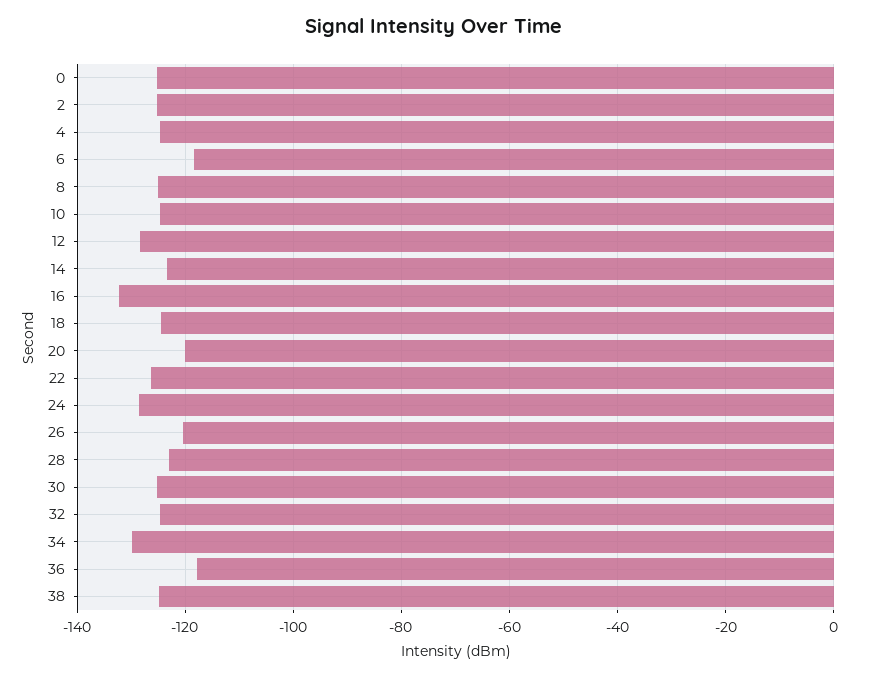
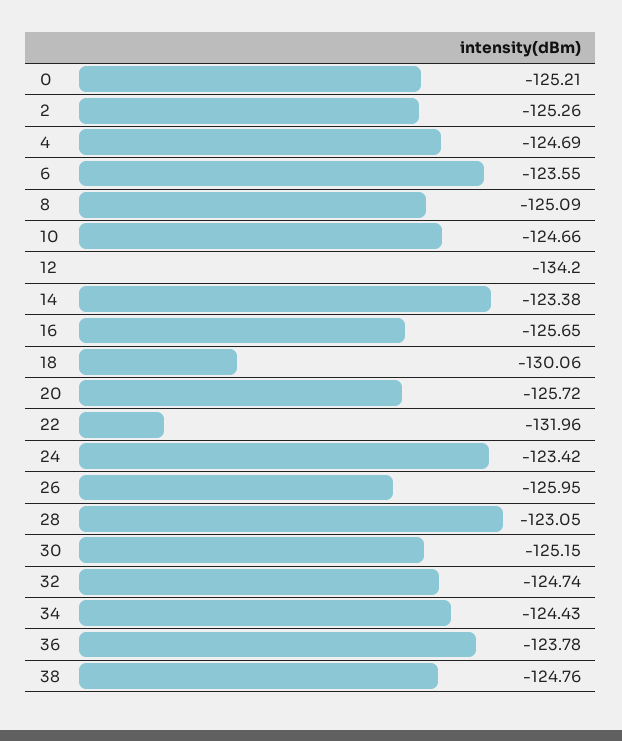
6: -118 -> -123.55
12: -128 -> -134.2
16: -132 -> -125.65
18: -124 -> -130.06
20: -120 -> -125.72
22: -126 -> -131.96
24: -128 -> -123.42
26: -120 -> -125.95
34: -130 -> -124.43
36: -118 -> -123.78

